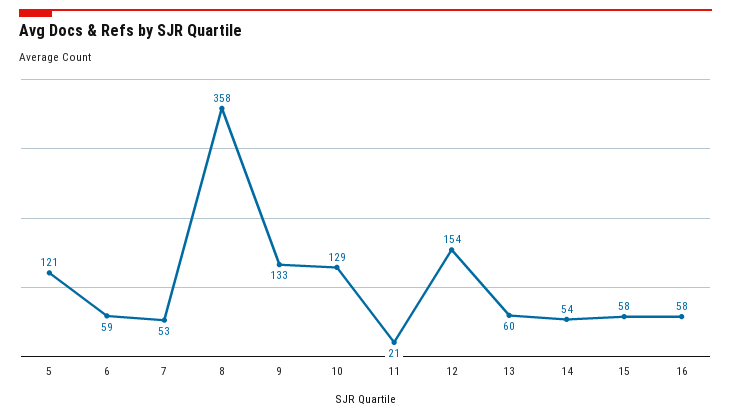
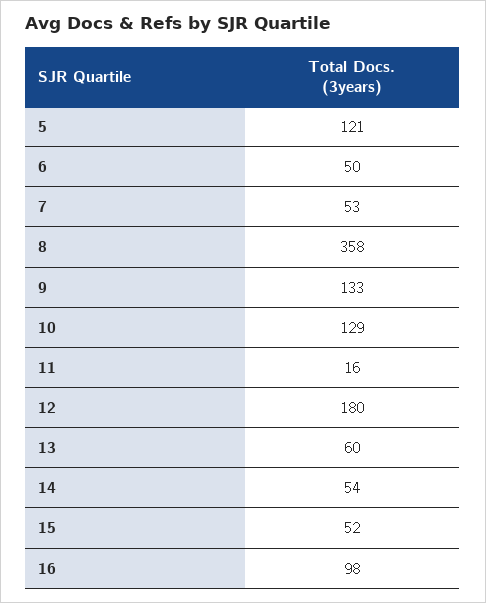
6: 59 -> 50
11: 21 -> 16
12: 154 -> 180
15: 58 -> 52
16: 58 -> 98

